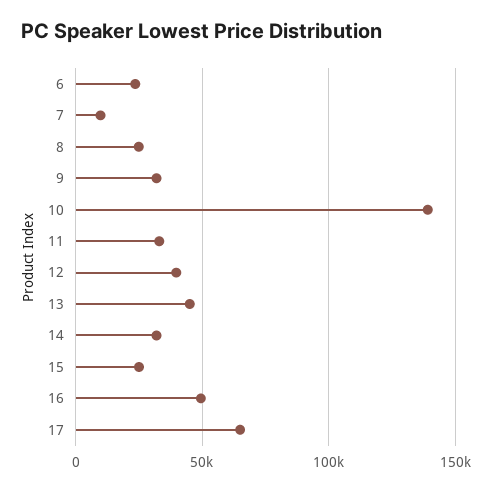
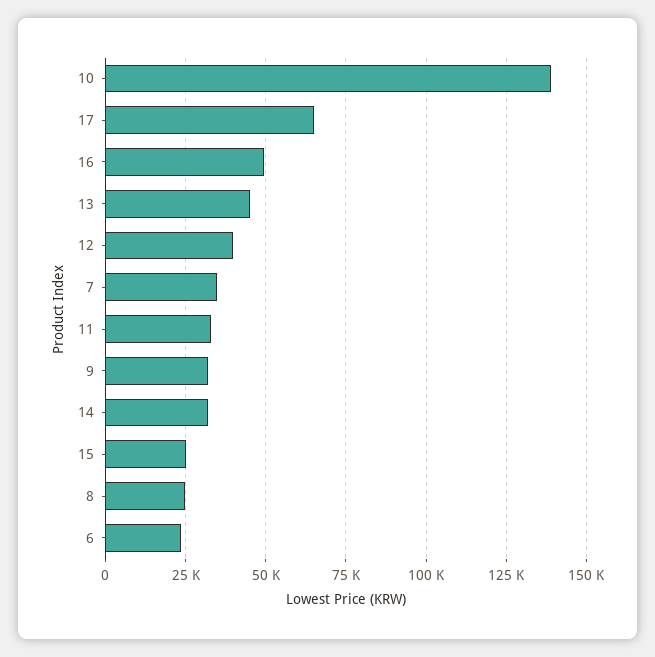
7: 10000 -> 35000

